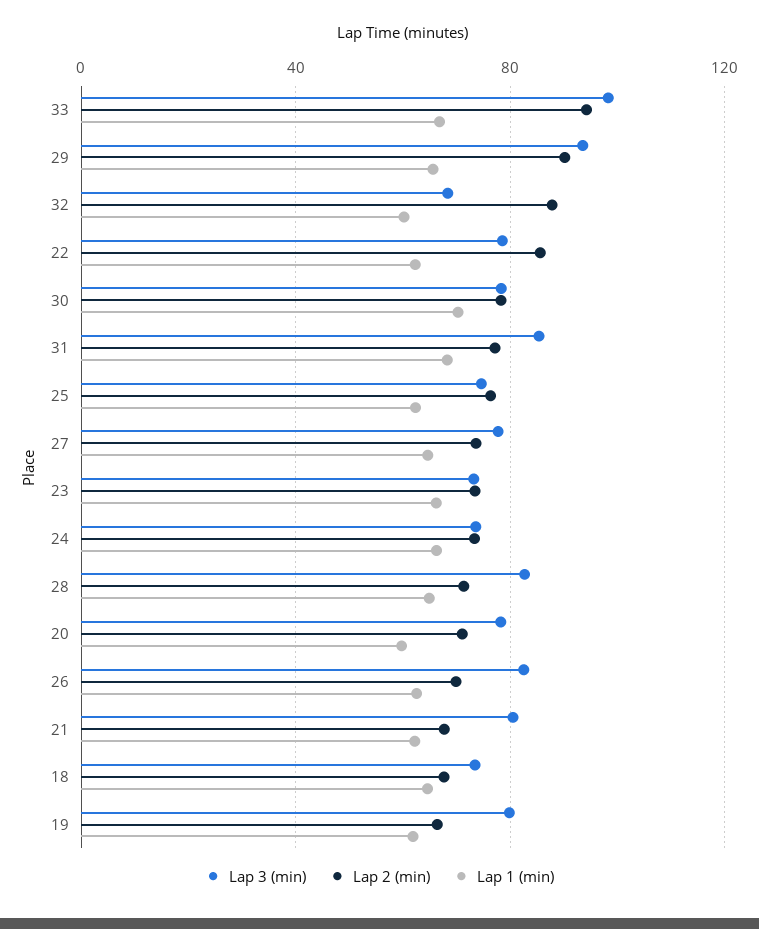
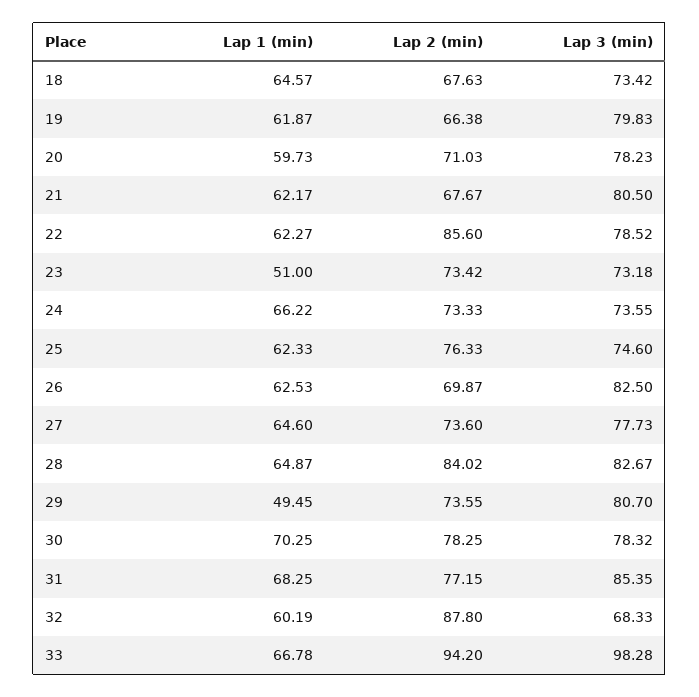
Lap 3 (min), 29: 95 -> 80.7
Lap 2 (min), 29: 90 -> 73.55
Lap 1 (min), 29: 65 -> 49.45
Lap 1 (min), 23: 65 -> 51
Lap 2 (min), 28: 70 -> 84.02

